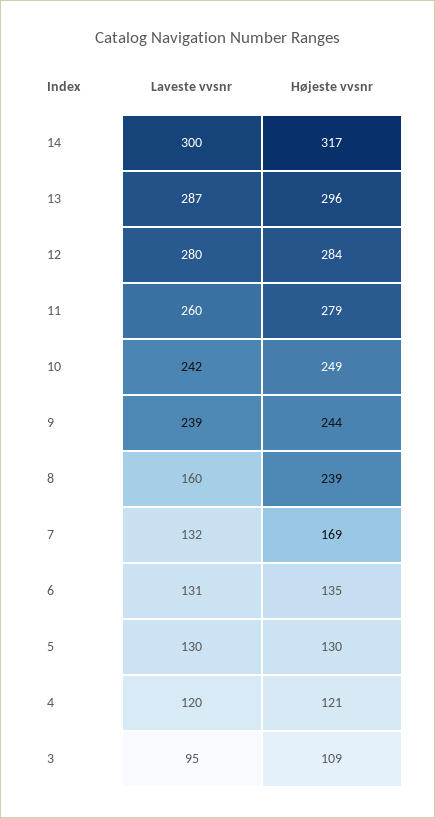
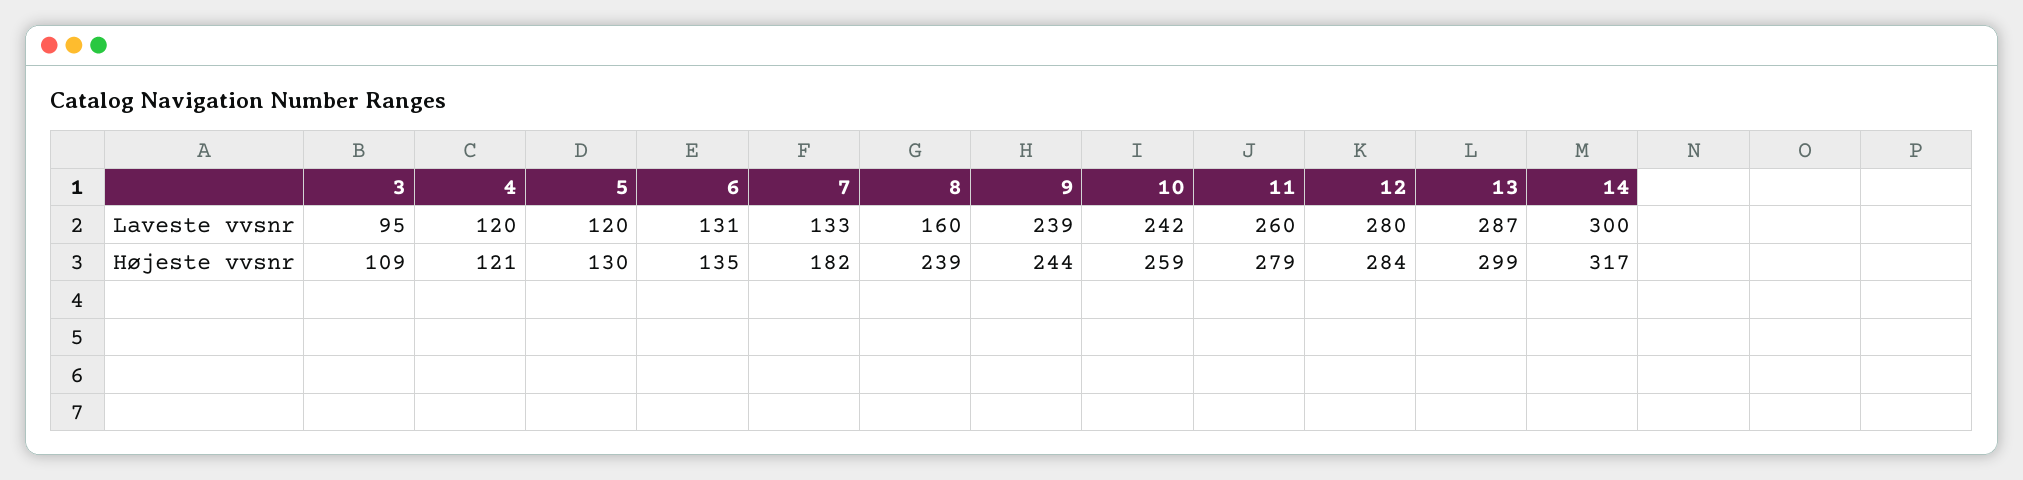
Højeste vvsnr, 13: 296 -> 299
Højeste vvsnr, 10: 249 -> 259
Laveste vvsnr, 7: 132 -> 133
Højeste vvsnr, 7: 169 -> 182
Laveste vvsnr, 5: 130 -> 120

